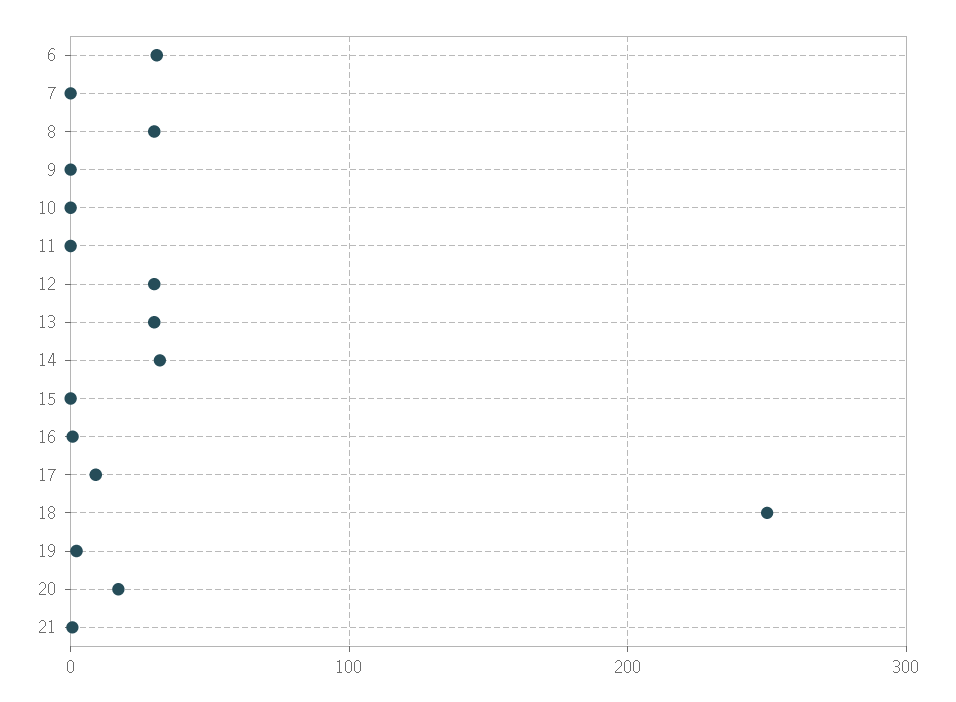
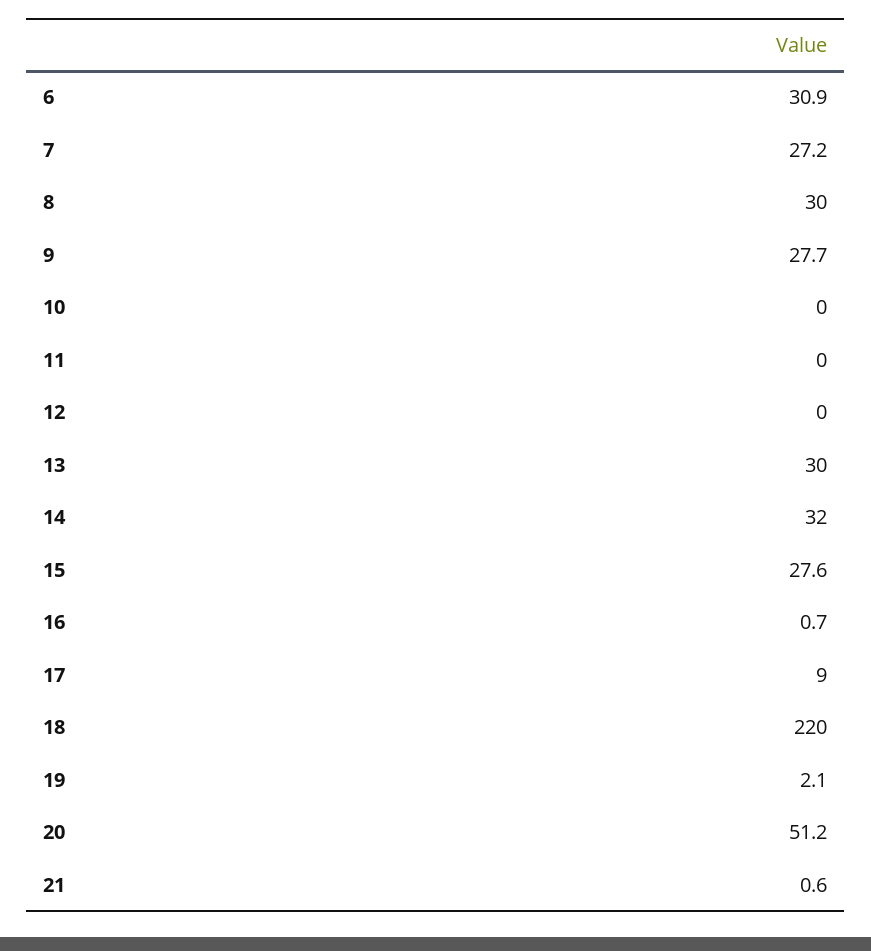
7: 0 -> 27.2
9: 0 -> 27.7
12: 30 -> 0
15: 0 -> 27.6
18: 250 -> 220
20: 20 -> 51.2

